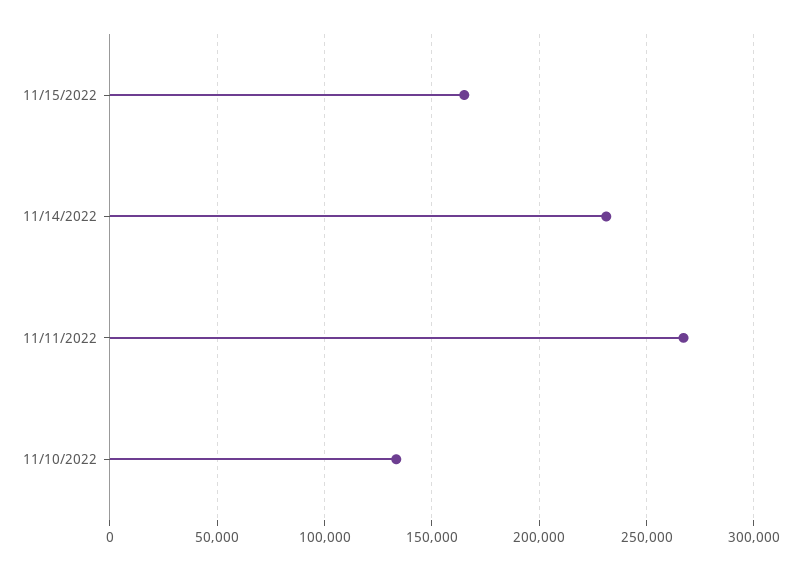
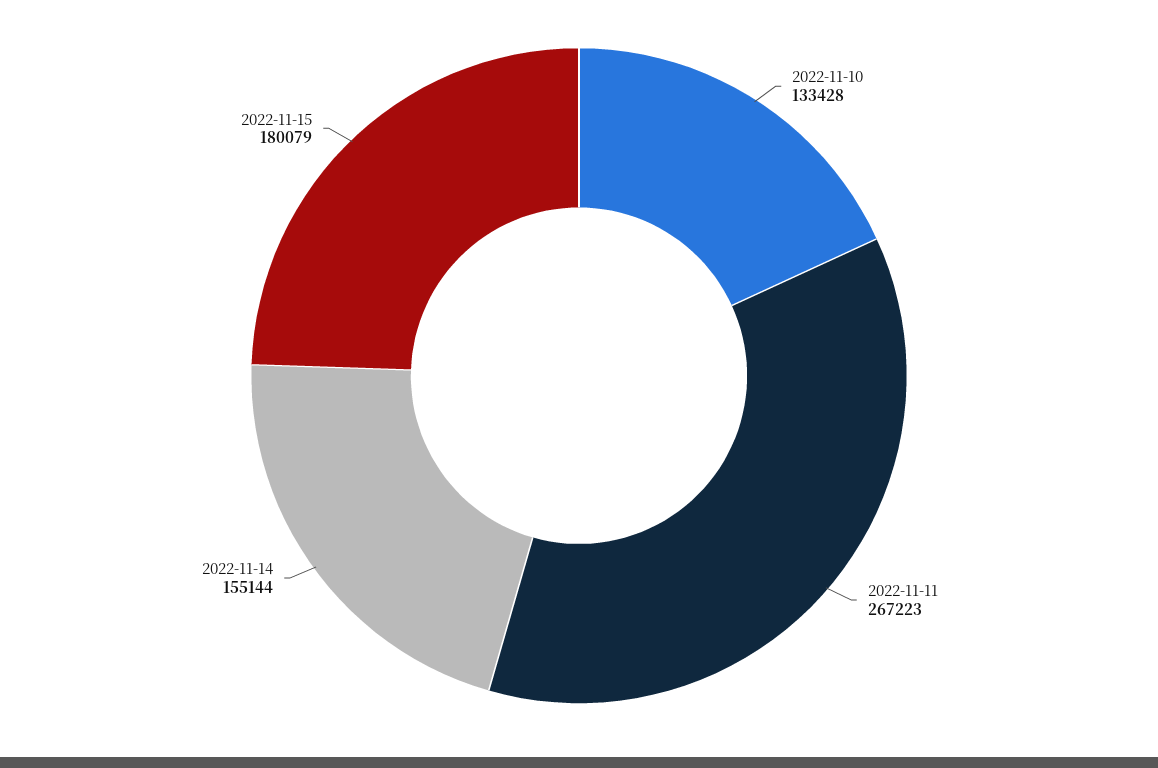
11/15/2022: 165000 -> 180079
11/14/2022: 230000 -> 155144

